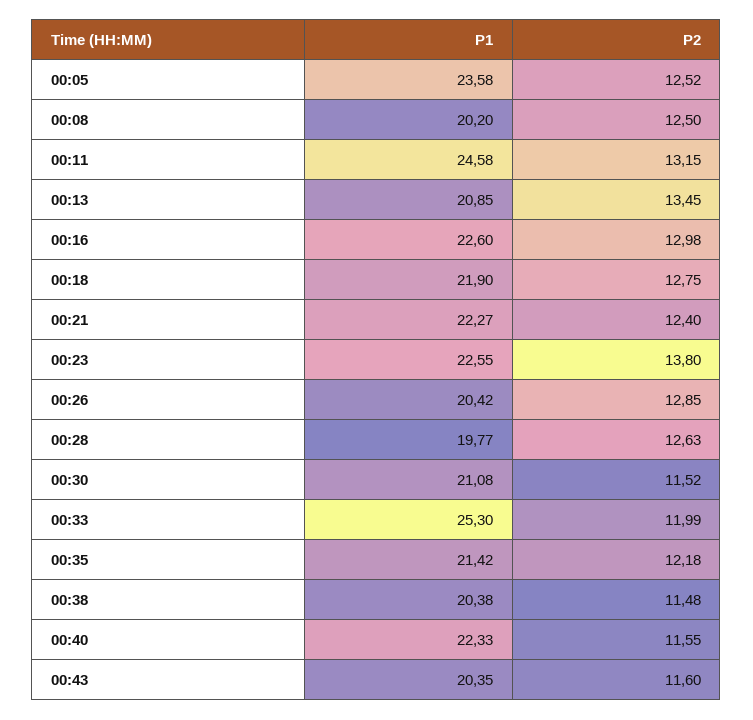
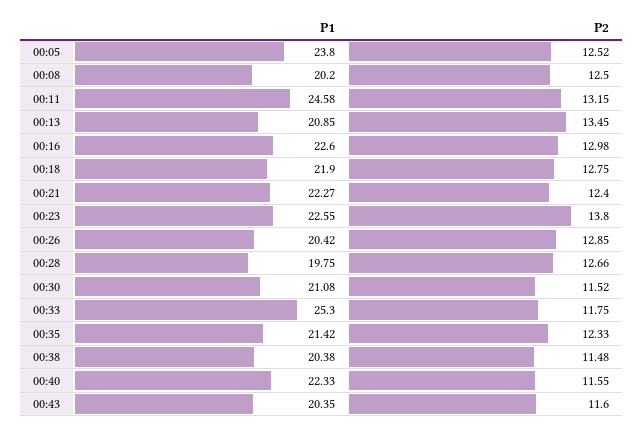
P1, 00:05: 23.58 -> 23.8
P1, 00:28: 19.77 -> 19.75
P2, 00:28: 12.63 -> 12.66
P2, 00:33: 11.99 -> 11.75
P2, 00:35: 12.18 -> 12.33

